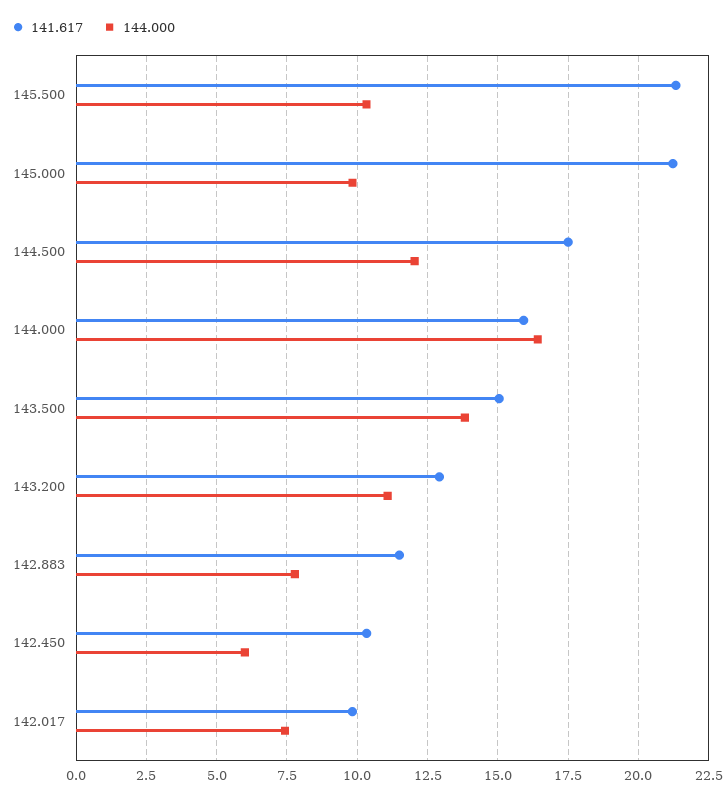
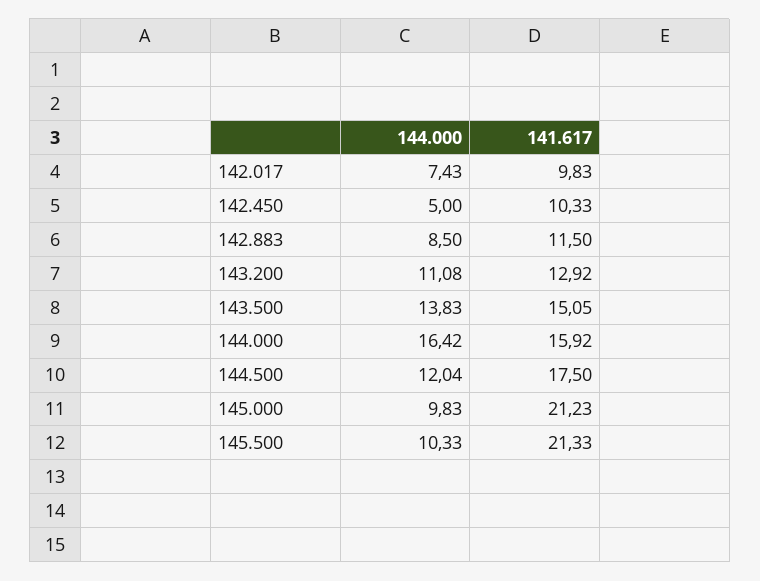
144.000, 142.883: 7.75 -> 8.5
144.000, 142.450: 6 -> 5

